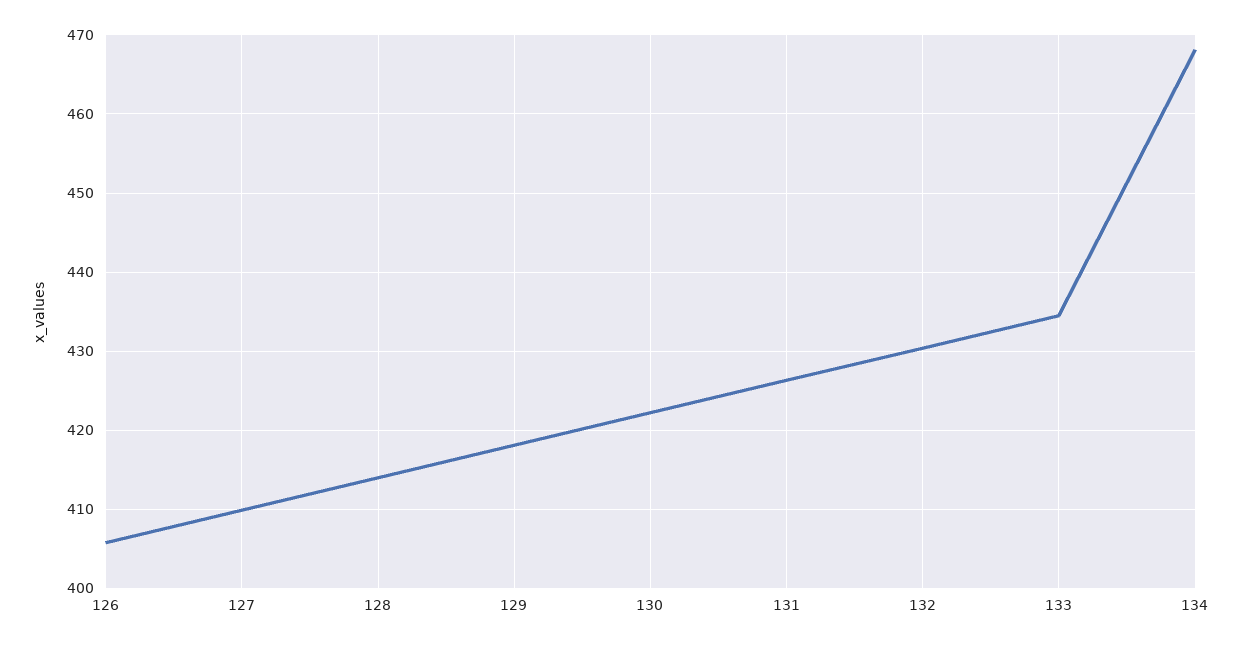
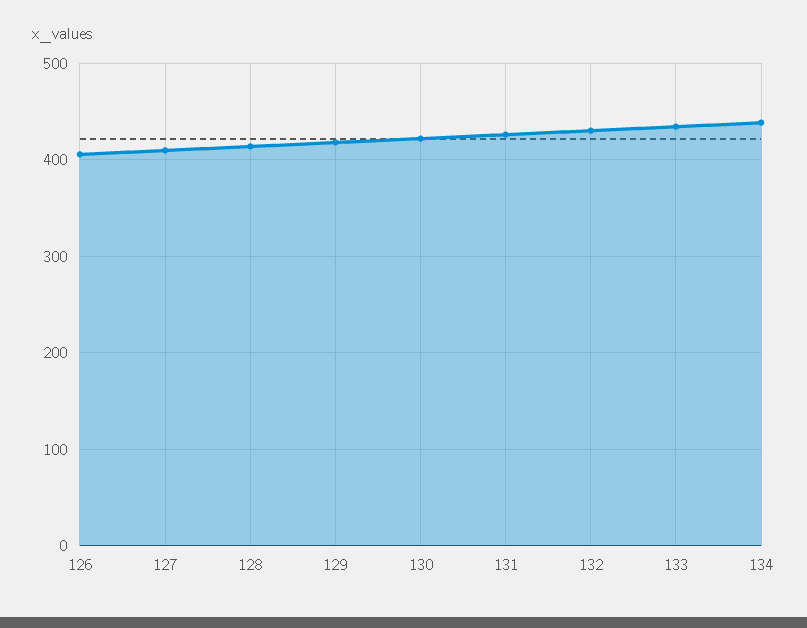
134: 468 -> 440

